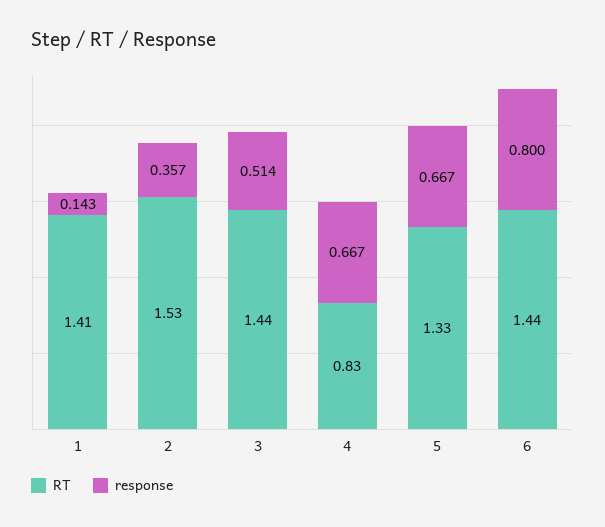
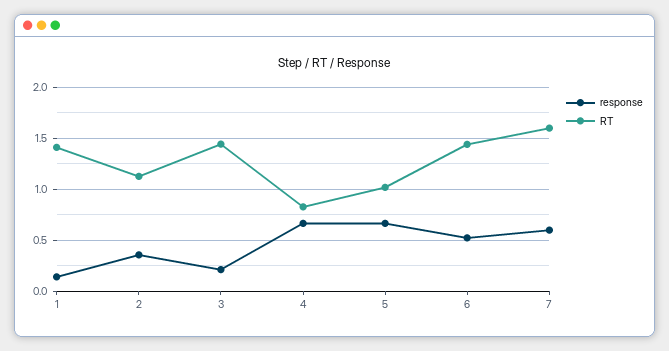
RT, 2: 1.53 -> 1.1
response, 3: 0.514 -> 0.2
RT, 5: 1.33 -> 1
response, 6: 0.8 -> 0.5
response, 7: none -> 0.6
RT, 7: none -> 1.6

